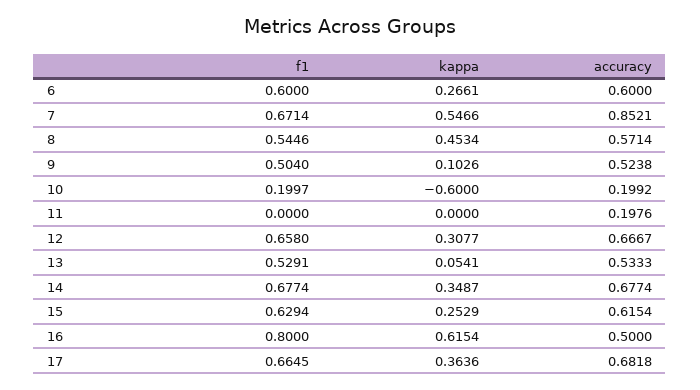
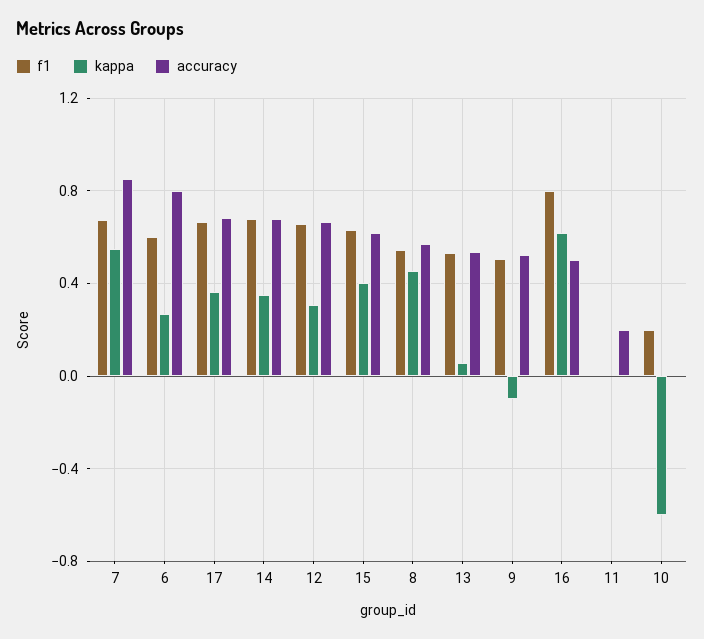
accuracy, 6: 0.6 -> 0.8
kappa, 9: 0.1026 -> -0.1
accuracy, 10: 0.1992 -> 0
kappa, 15: 0.2529 -> 0.4

